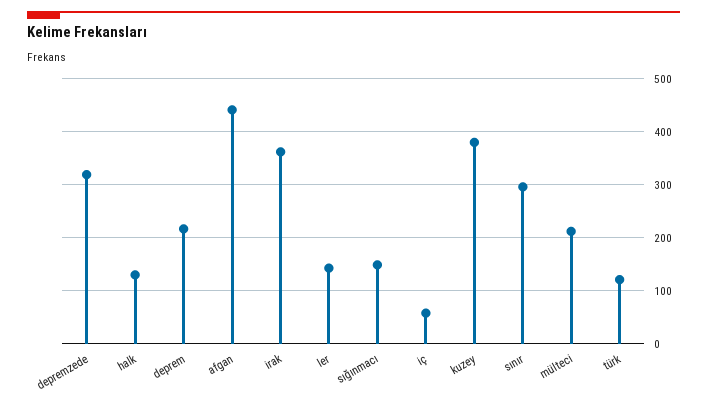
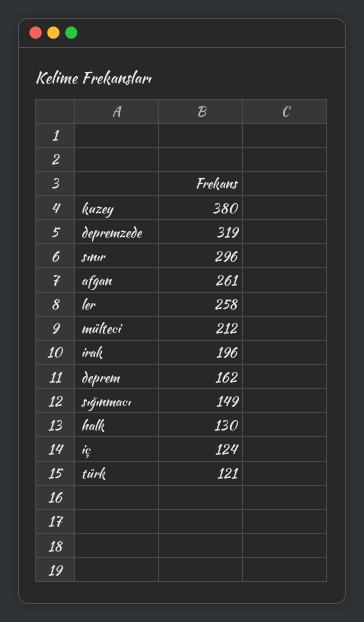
deprem: 220 -> 162
afgan: 440 -> 261
irak: 360 -> 196
ler: 140 -> 258
iç: 60 -> 124

